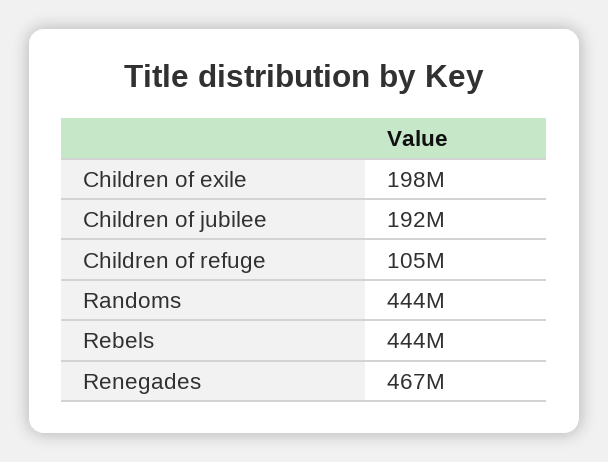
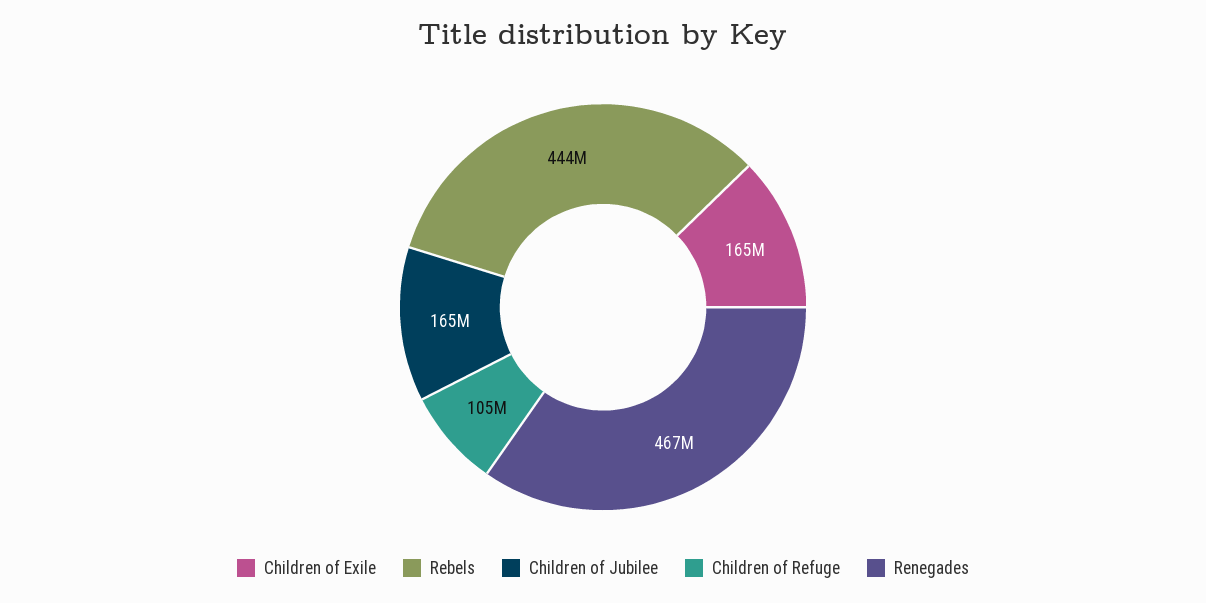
Children of exile: 198000000 -> 165000000
Children of jubilee: 192000000 -> 165000000
Randoms: 444000000 -> none

